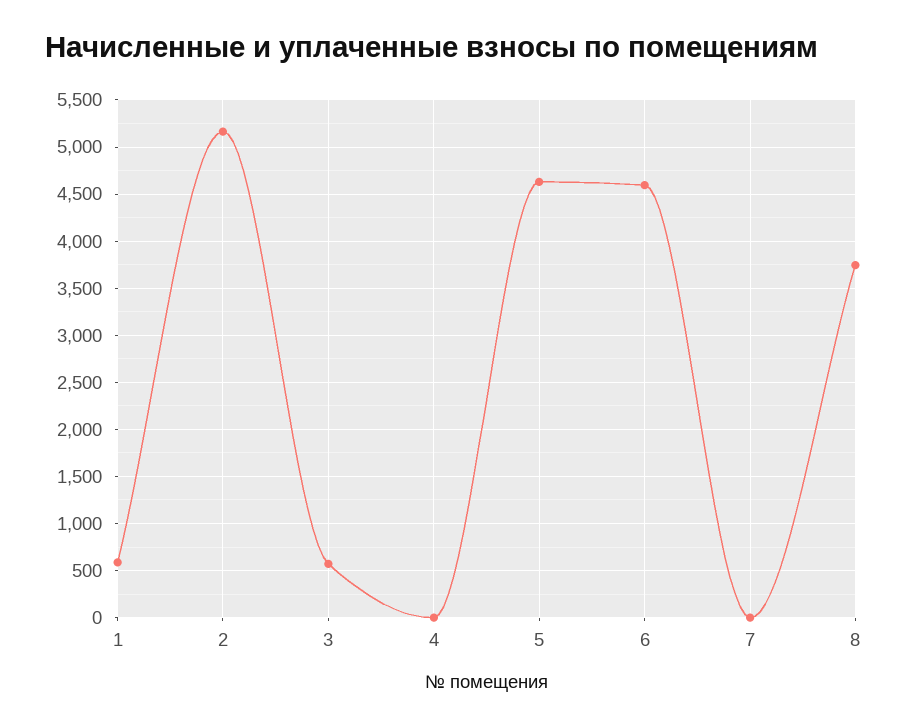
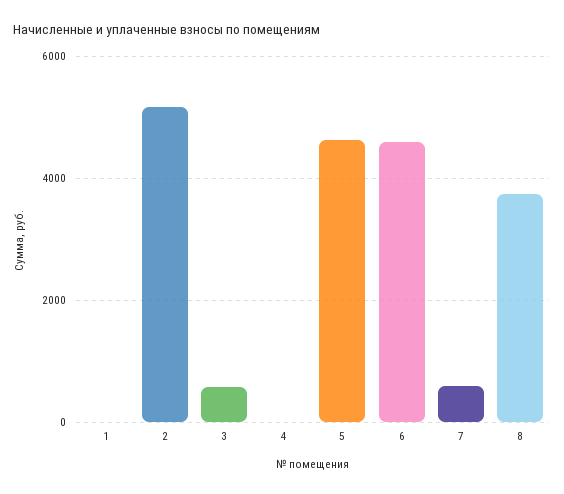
1: 600 -> 0
7: 0 -> 600

